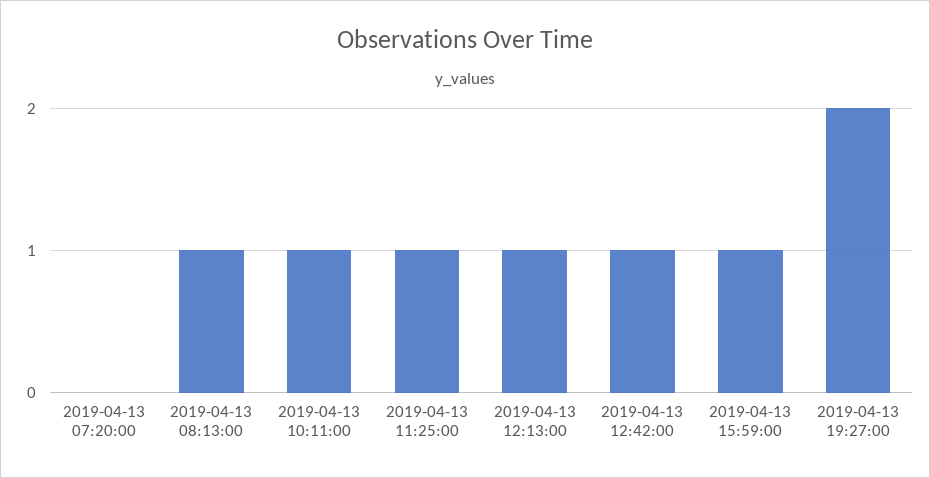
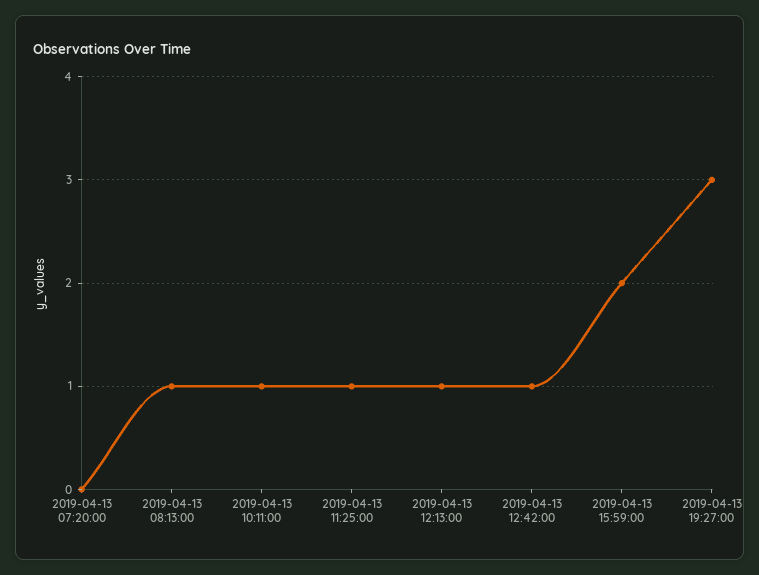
2019-04-13 15:59:00: 1 -> 2
2019-04-13 19:27:00: 2 -> 3

